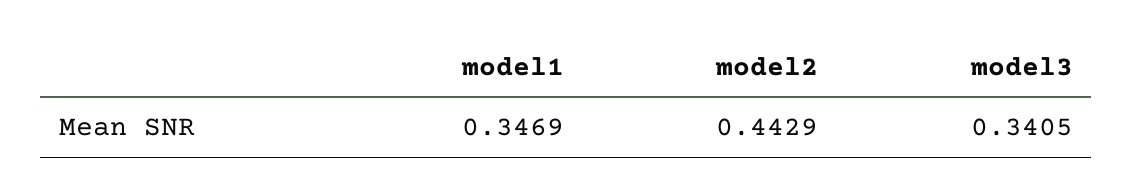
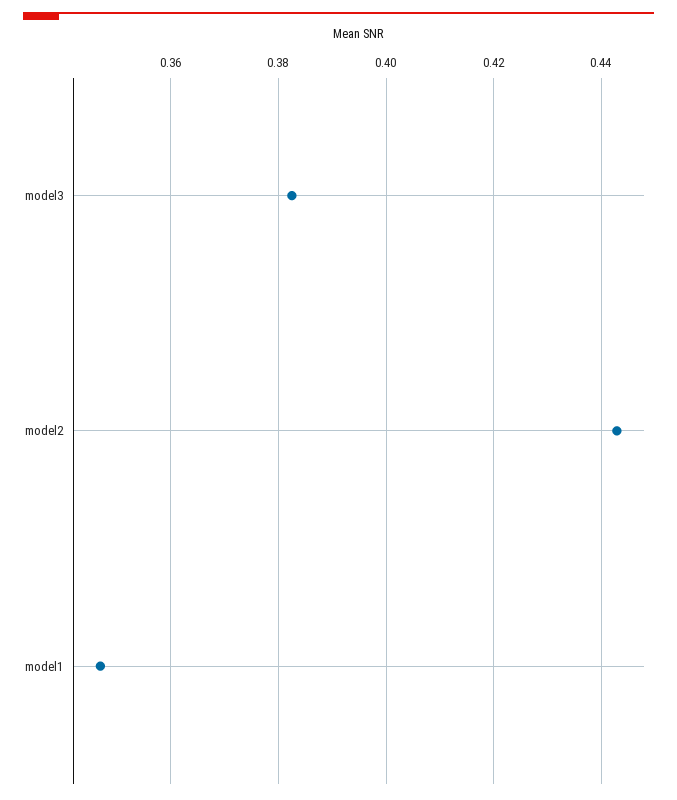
model3: 0.3405 -> 0.382

